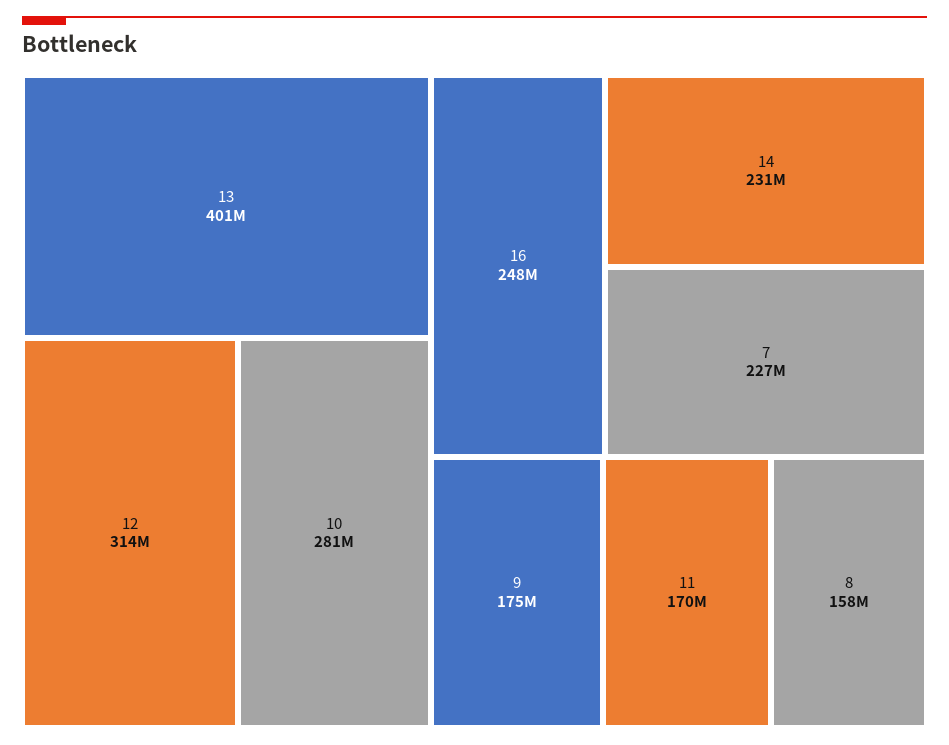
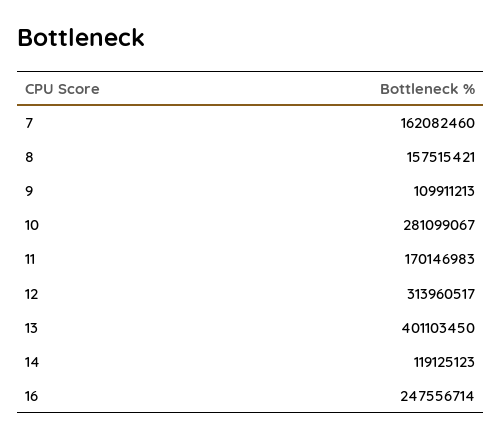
14: 231000000 -> 119125123
7: 227000000 -> 162082460
9: 175000000 -> 109911213

